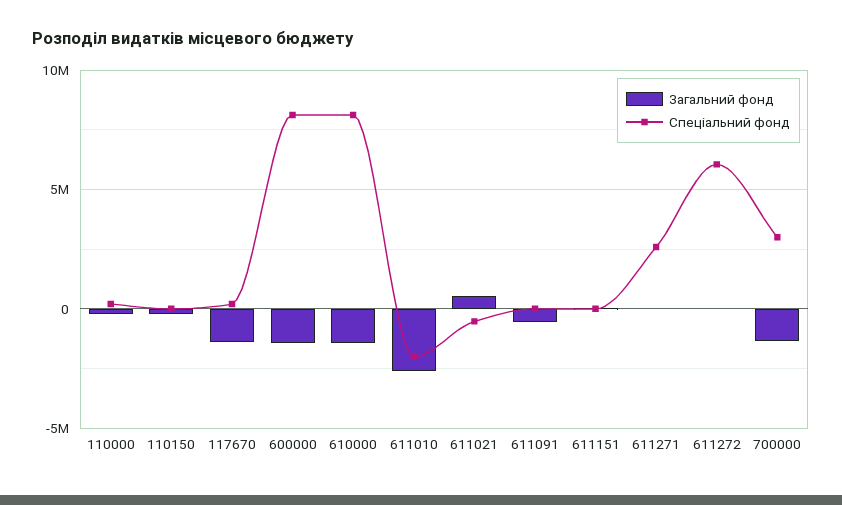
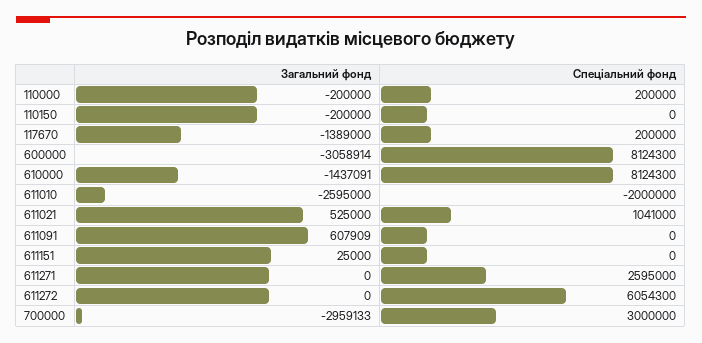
Загальний фонд, 600000: -1500000 -> -3058914
Спеціальний фонд, 611021: -500000 -> 1041000
Загальний фонд, 611091: -500000 -> 607909
Загальний фонд, 700000: -1500000 -> -2959133

